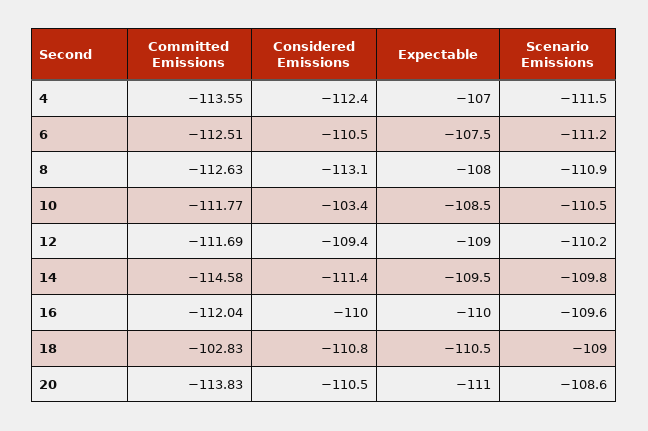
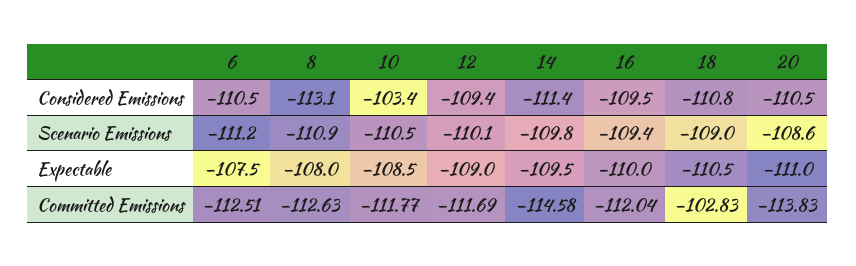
Committed Emissions, 4: -113.55 -> none
Considered Emissions, 4: -112.4 -> none
Expectable, 4: -107 -> none
Scenario Emissions, 4: -111.5 -> none
Scenario Emissions, 12: -110.2 -> -110.1
Considered Emissions, 16: -110 -> -109.5
Scenario Emissions, 16: -109.6 -> -109.4

